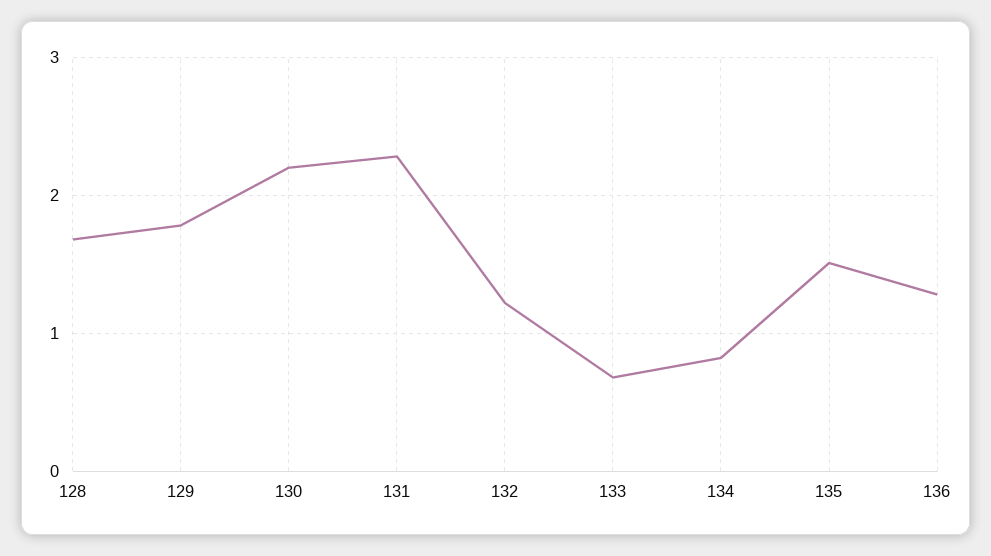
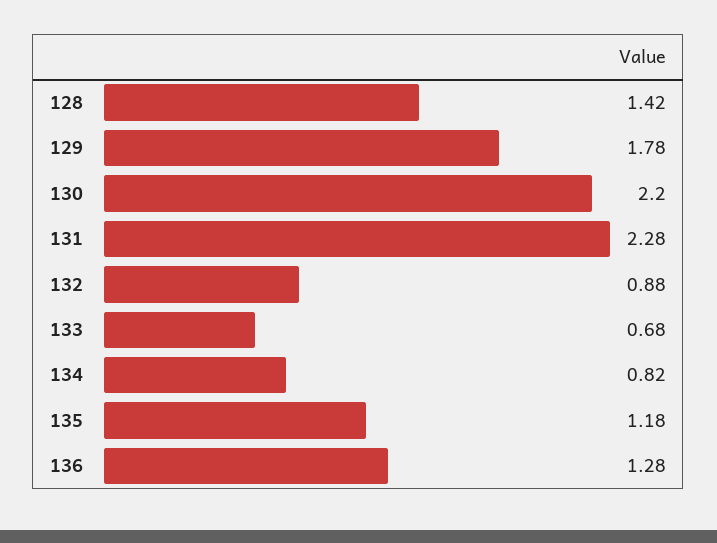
128: 1.7 -> 1.42
132: 1.2 -> 0.88
135: 1.5 -> 1.18

